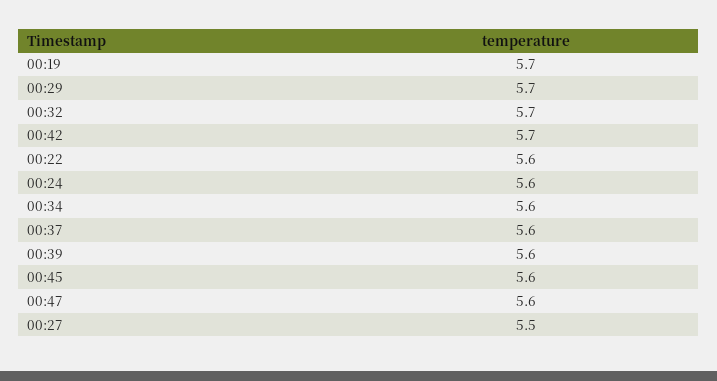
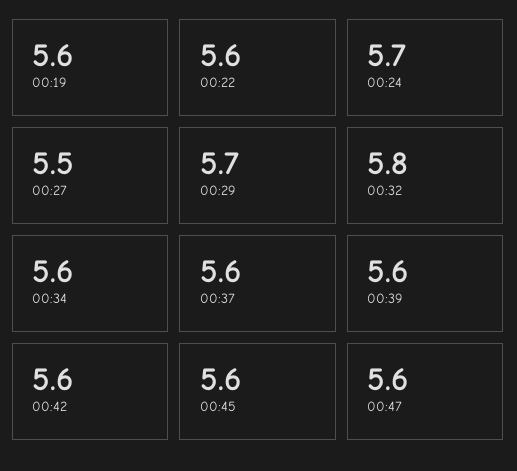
00:19: 5.7 -> 5.6
00:32: 5.7 -> 5.8
00:42: 5.7 -> 5.6
00:24: 5.6 -> 5.7

